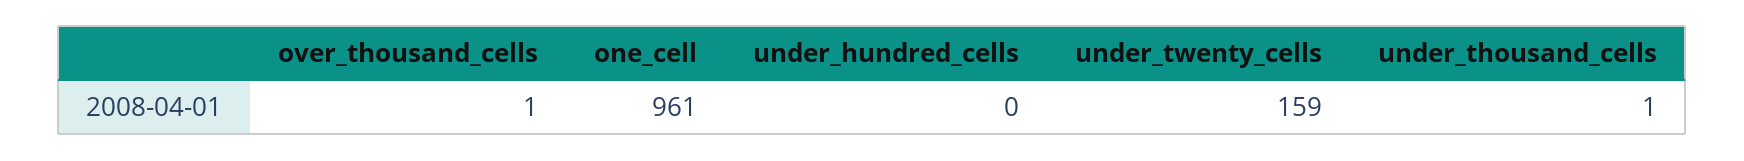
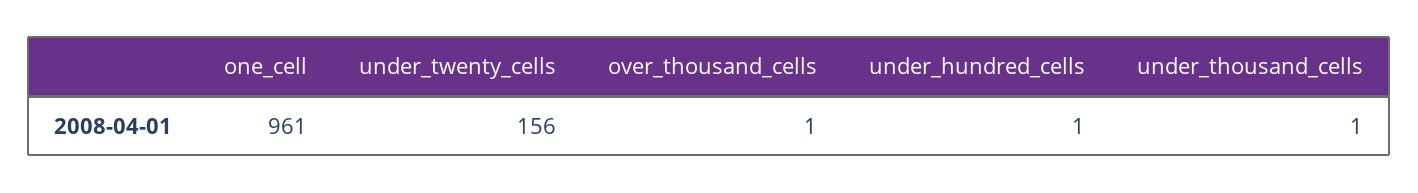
under_hundred_cells: 0 -> 1
under_twenty_cells: 159 -> 156

